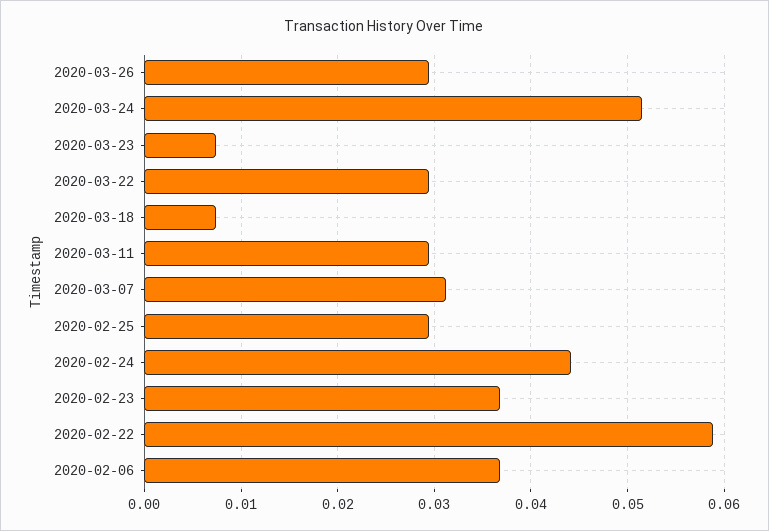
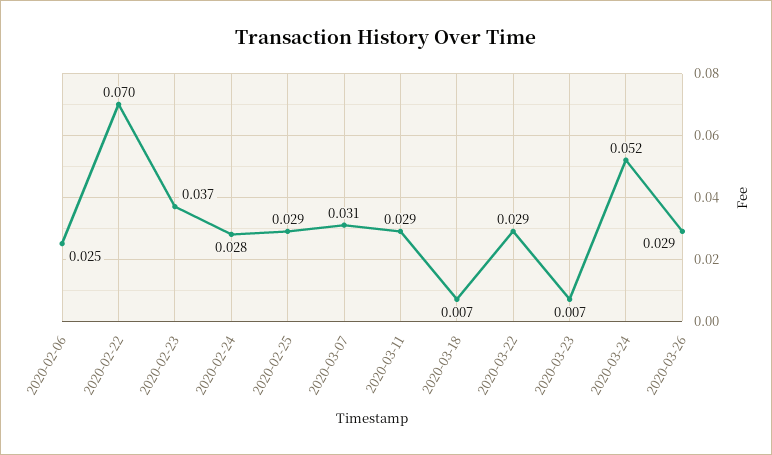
2020-02-24: 0.044 -> 0.028
2020-02-22: 0.059 -> 0.07
2020-02-06: 0.037 -> 0.025

